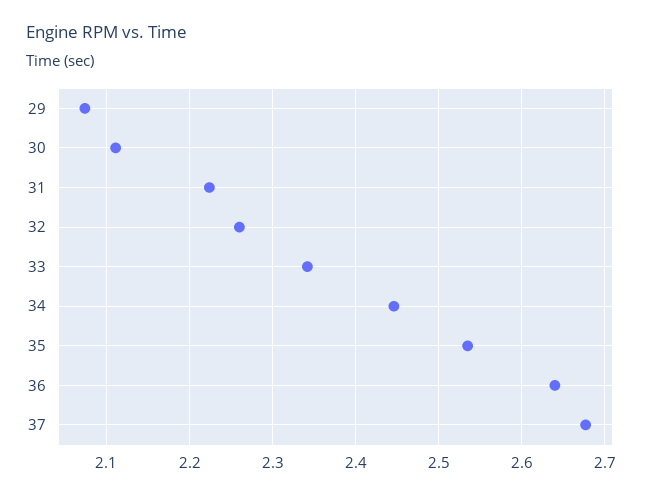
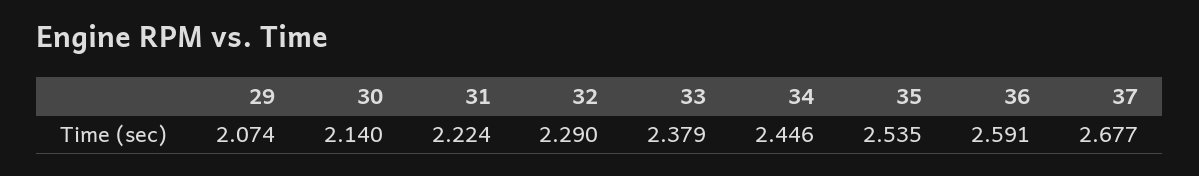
30: 2.11 -> 2.14
32: 2.26 -> 2.29
33: 2.34 -> 2.379
36: 2.64 -> 2.591

